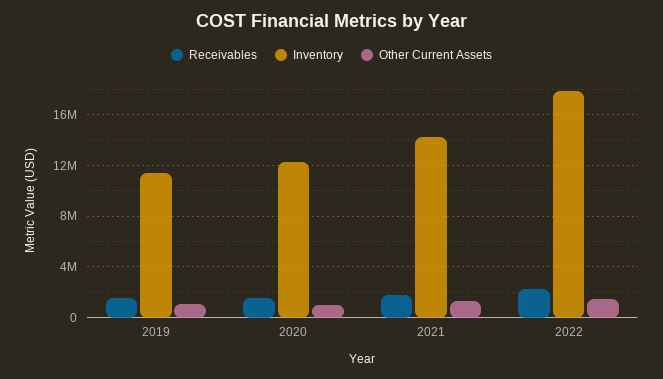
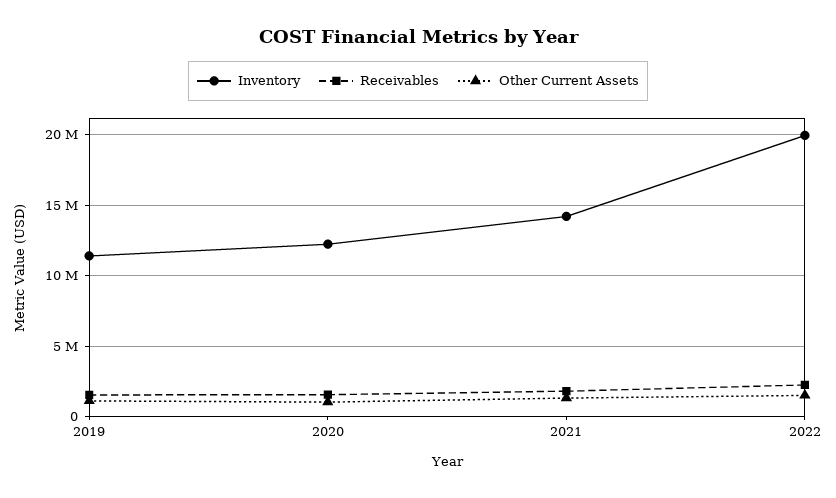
Inventory, 2022: 18000000 -> 20000000

